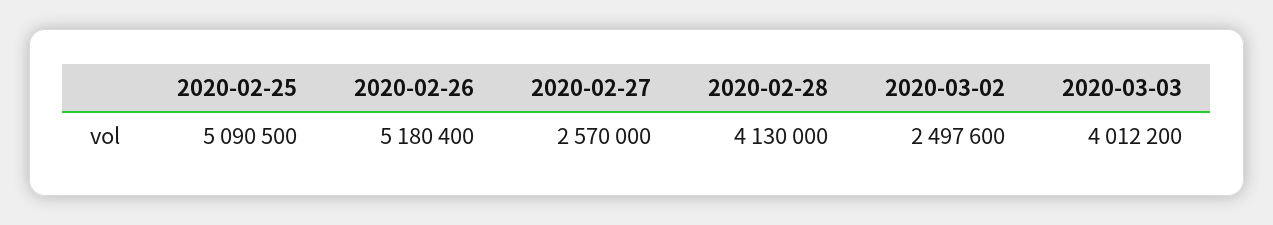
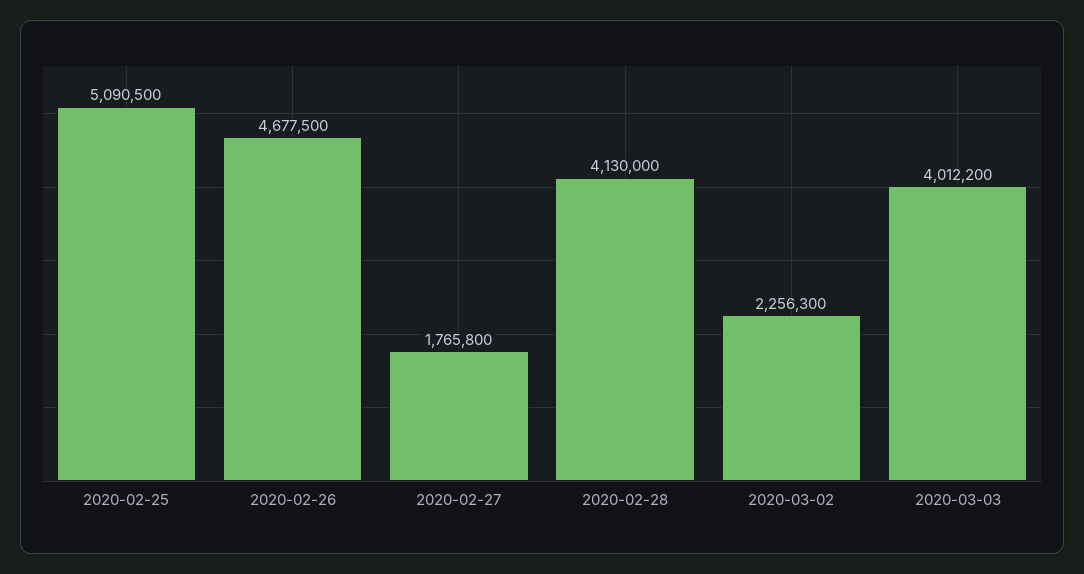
2020-02-26: 5180400 -> 4677500
2020-02-27: 2570000 -> 1765800
2020-03-02: 2497600 -> 2256300

